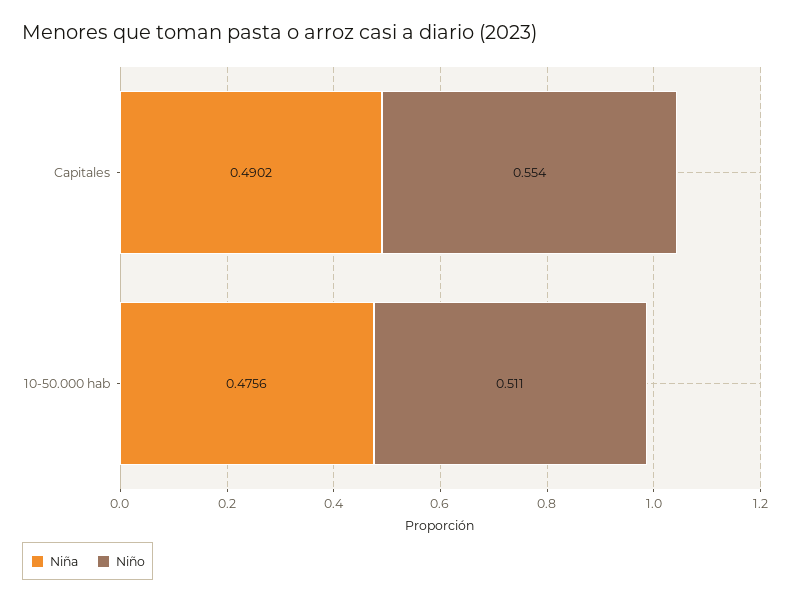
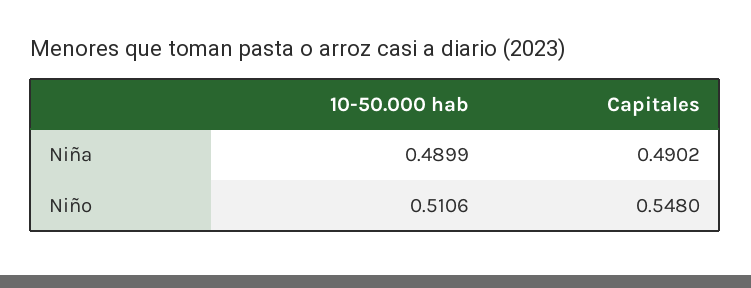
Niño, Capitales: 0.554 -> 0.548
Niña, 10-50.000 hab: 0.4756 -> 0.4899

